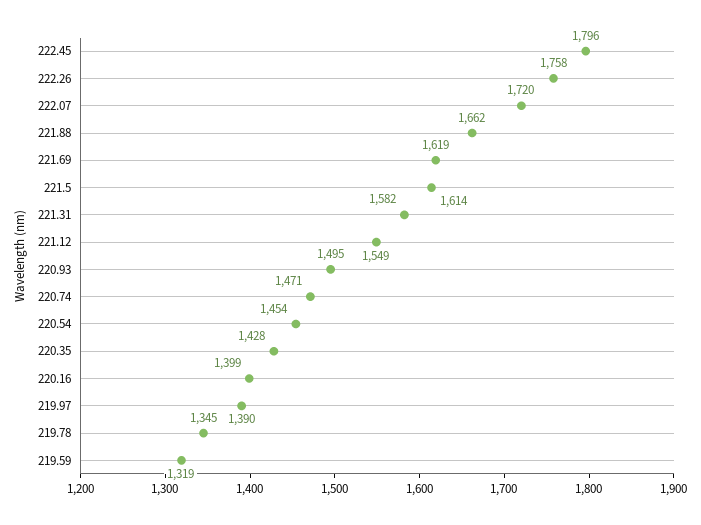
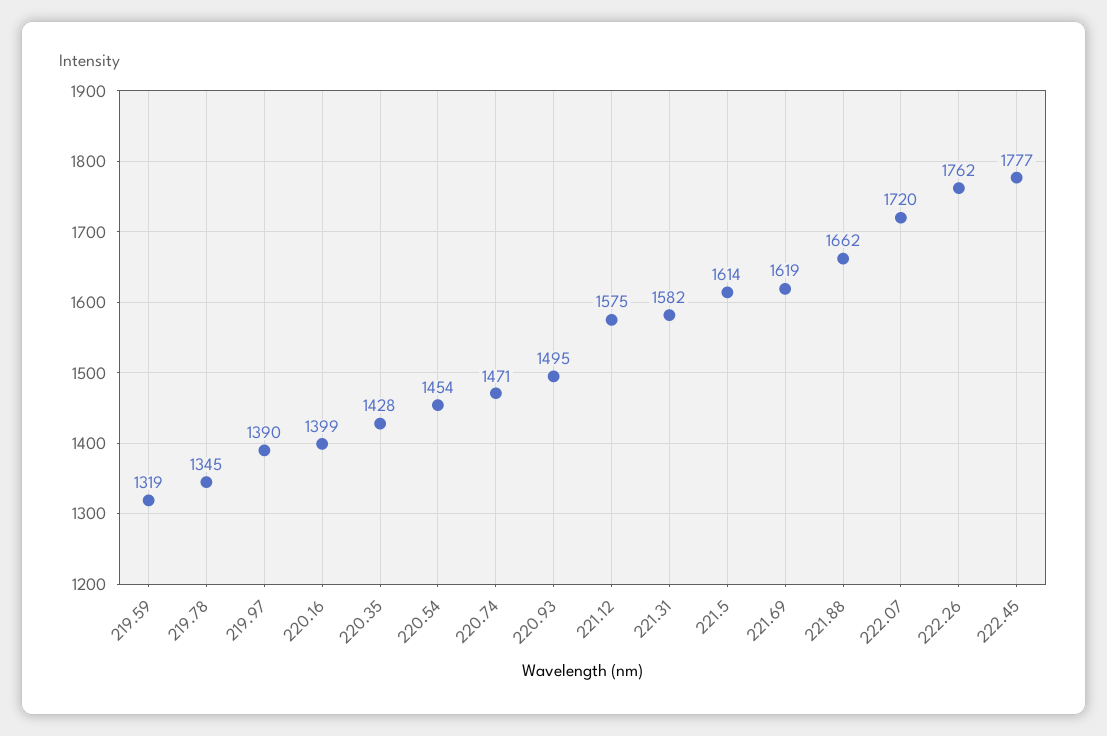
222.45: 1796 -> 1777
222.26: 1758 -> 1762
221.12: 1549 -> 1575

